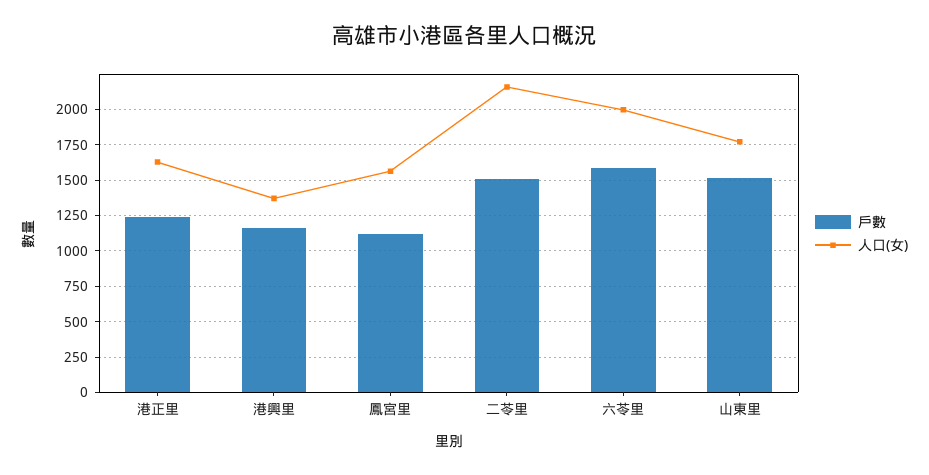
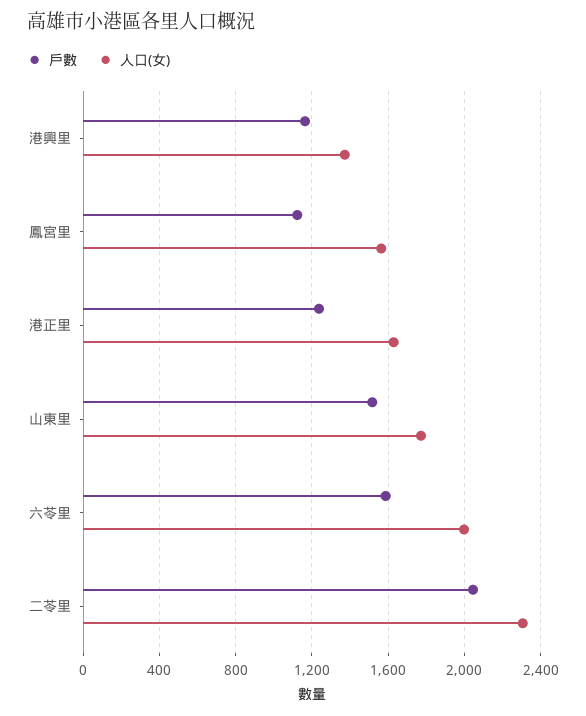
戶數, 二苓里: 1500 -> 2050
人口(女), 二苓里: 2150 -> 2300

